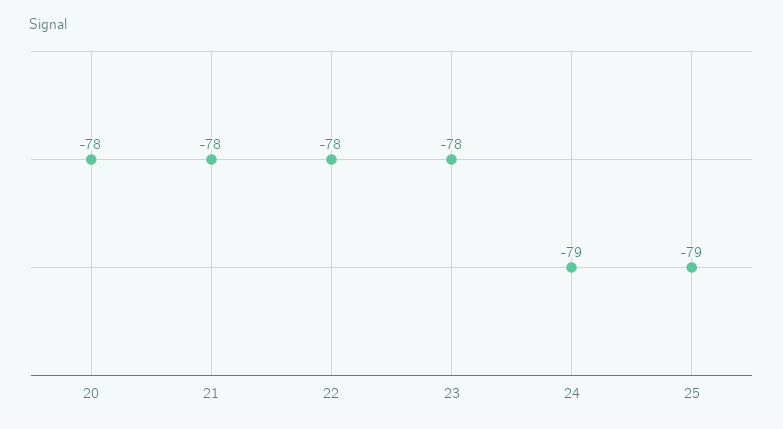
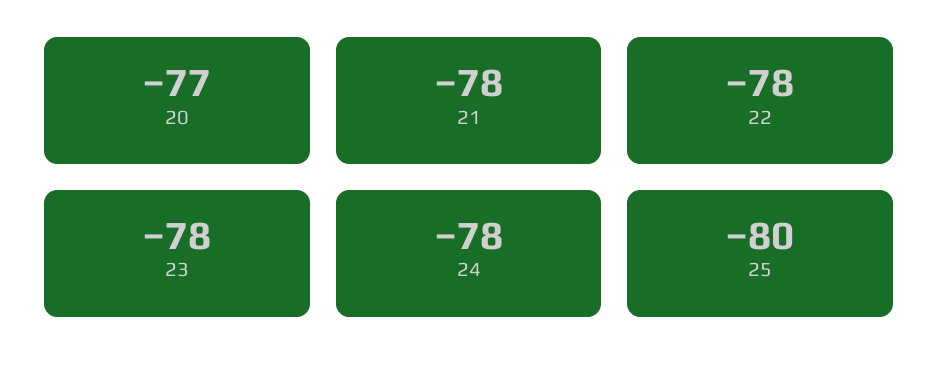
20: -78 -> -77
24: -79 -> -78
25: -79 -> -80

